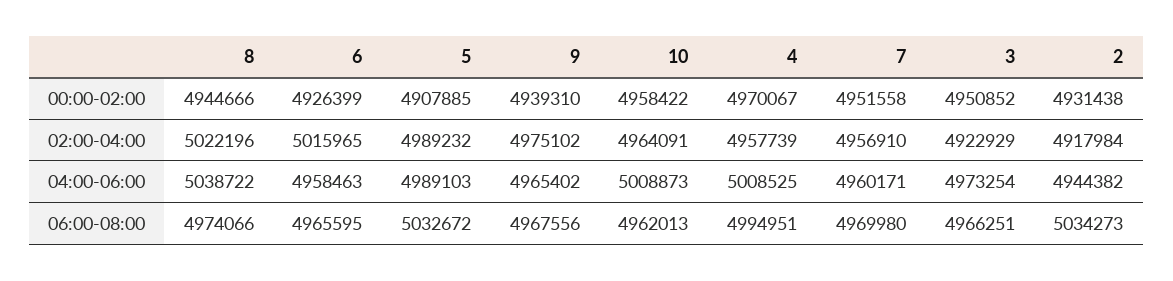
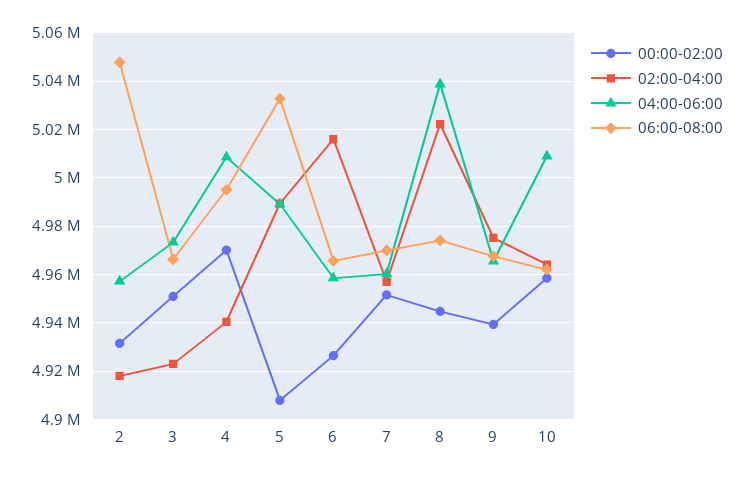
02:00-04:00, 4: 4957739 -> 4940000
04:00-06:00, 2: 4944382 -> 4957500
06:00-08:00, 2: 5034273 -> 5047500

